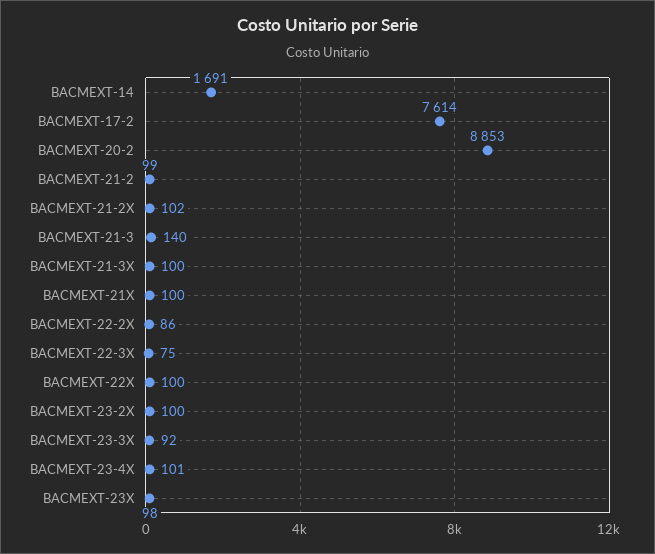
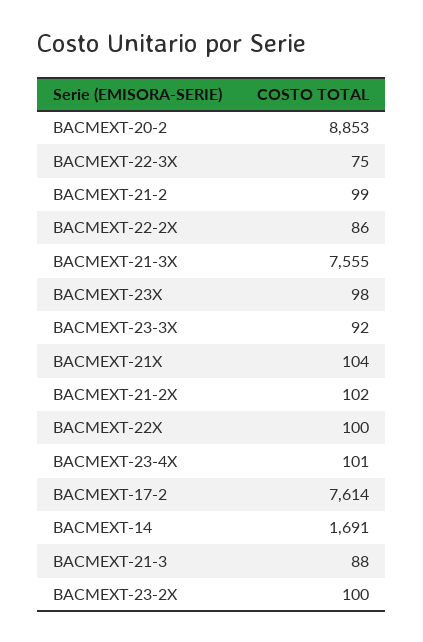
BACMEXT-21-3: 140 -> 88
BACMEXT-21-3X: 100 -> 7555
BACMEXT-21X: 100 -> 104

